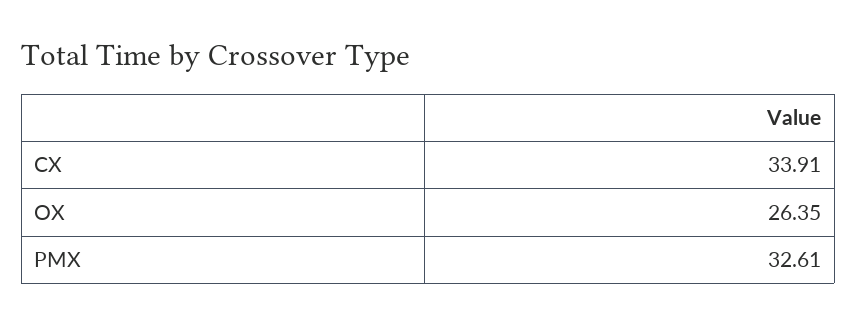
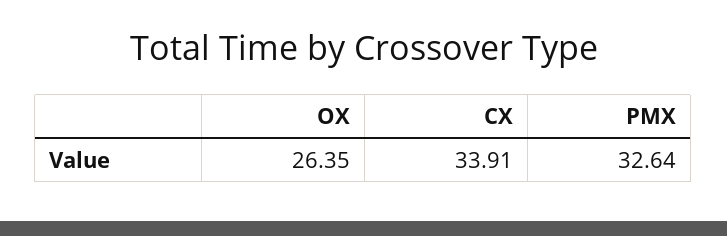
PMX: 32.61 -> 32.64

